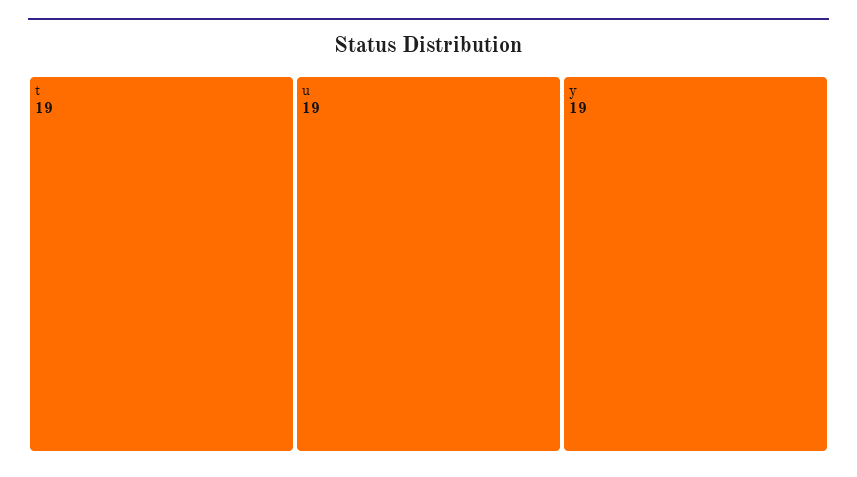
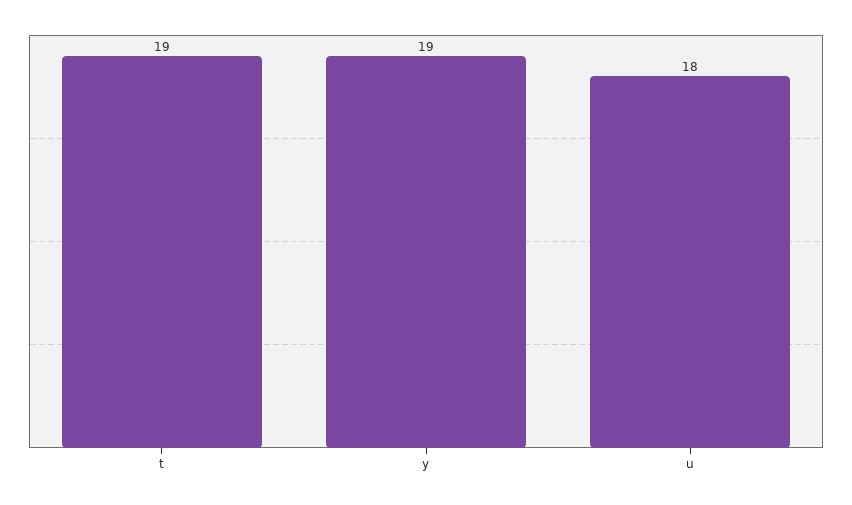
u: 19 -> 18

